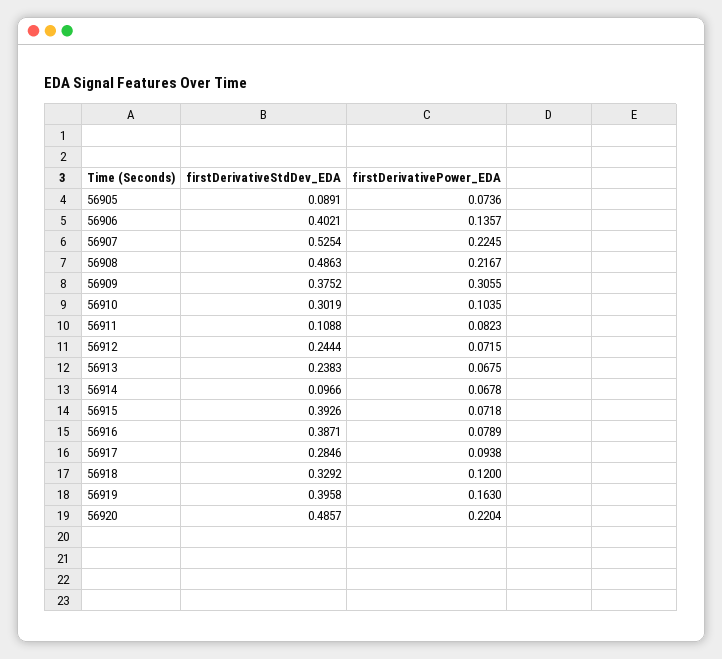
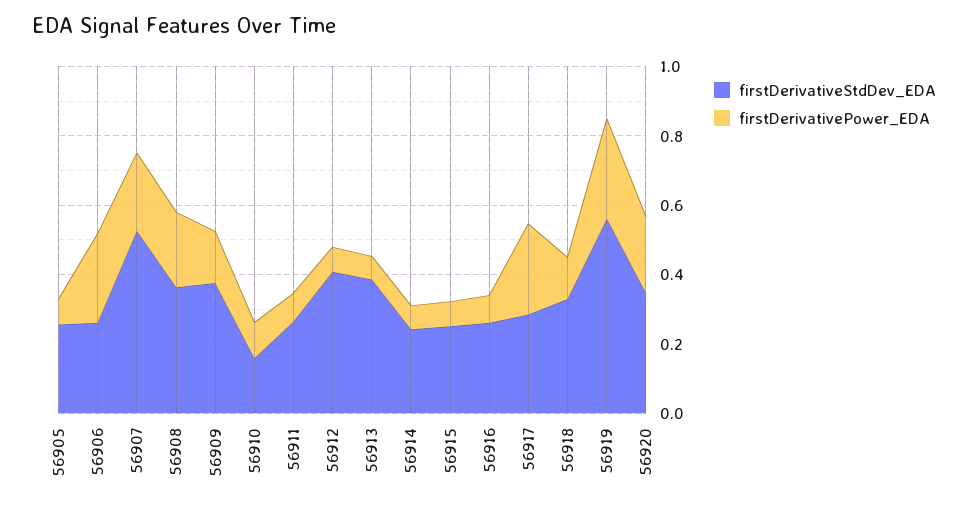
firstDerivativeStdDev_EDA, 56905: 0.0891 -> 0.25
firstDerivativeStdDev_EDA, 56906: 0.4021 -> 0.25
firstDerivativePower_EDA, 56906: 0.1357 -> 0.25
firstDerivativeStdDev_EDA, 56908: 0.4863 -> 0.35
firstDerivativePower_EDA, 56909: 0.3055 -> 0.15
firstDerivativeStdDev_EDA, 56910: 0.3019 -> 0.15
firstDerivativeStdDev_EDA, 56911: 0.1088 -> 0.25
firstDerivativeStdDev_EDA, 56912: 0.2444 -> 0.4
firstDerivativeStdDev_EDA, 56913: 0.2383 -> 0.4
firstDerivativeStdDev_EDA, 56914: 0.0966 -> 0.25
firstDerivativeStdDev_EDA, 56915: 0.3926 -> 0.25
firstDerivativeStdDev_EDA, 56916: 0.3871 -> 0.25
firstDerivativePower_EDA, 56917: 0.0938 -> 0.25
firstDerivativeStdDev_EDA, 56919: 0.3958 -> 0.55
firstDerivativePower_EDA, 56919: 0.163 -> 0.3
firstDerivativeStdDev_EDA, 56920: 0.4857 -> 0.35

